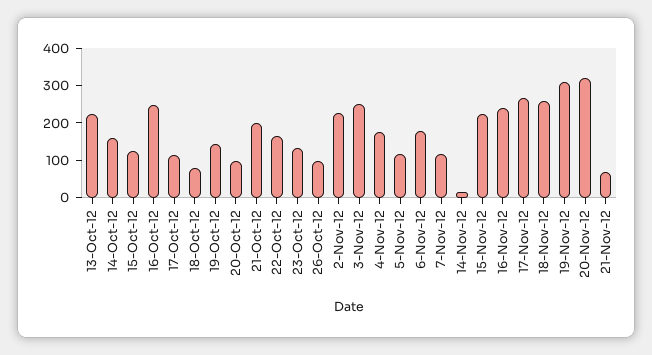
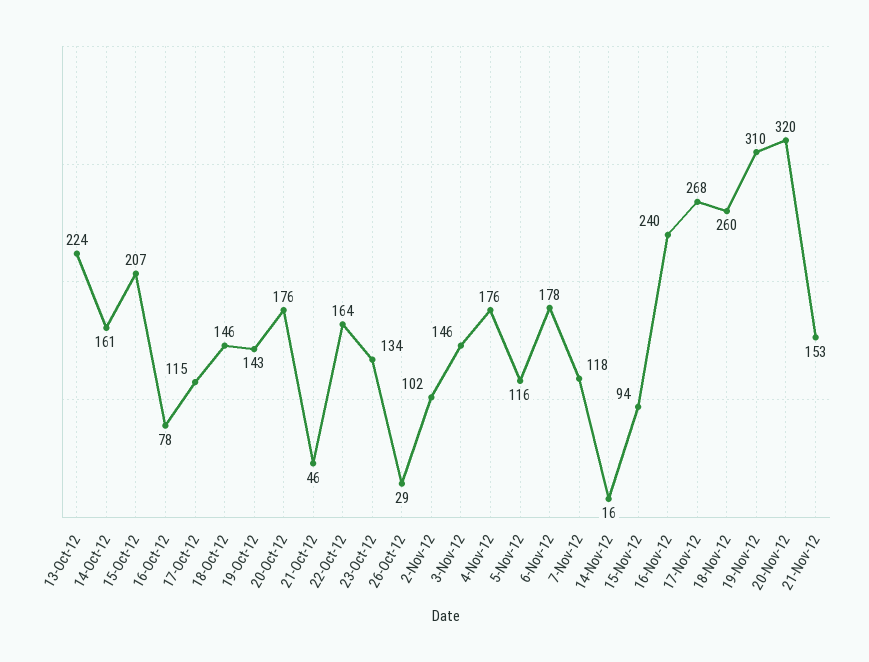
15-Oct-12: 125 -> 207
16-Oct-12: 250 -> 78
18-Oct-12: 75 -> 146
20-Oct-12: 100 -> 176
21-Oct-12: 200 -> 46
26-Oct-12: 100 -> 29
2-Nov-12: 225 -> 102
3-Nov-12: 250 -> 146
15-Nov-12: 225 -> 94
21-Nov-12: 75 -> 153

